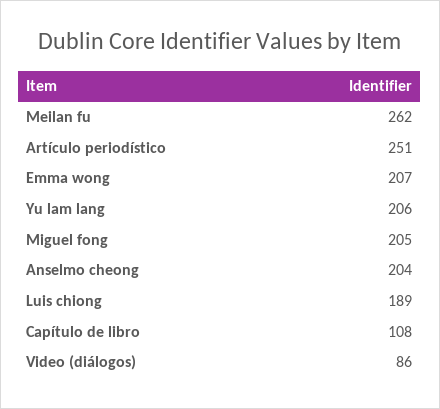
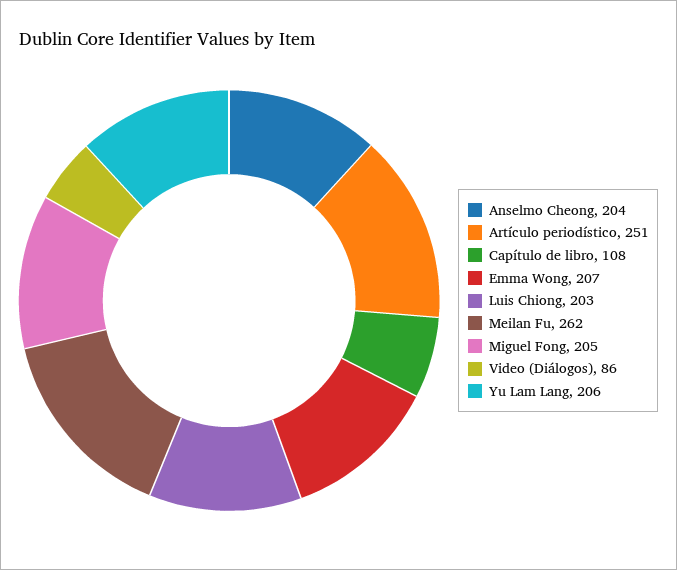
Luis chiong: 189 -> 203

